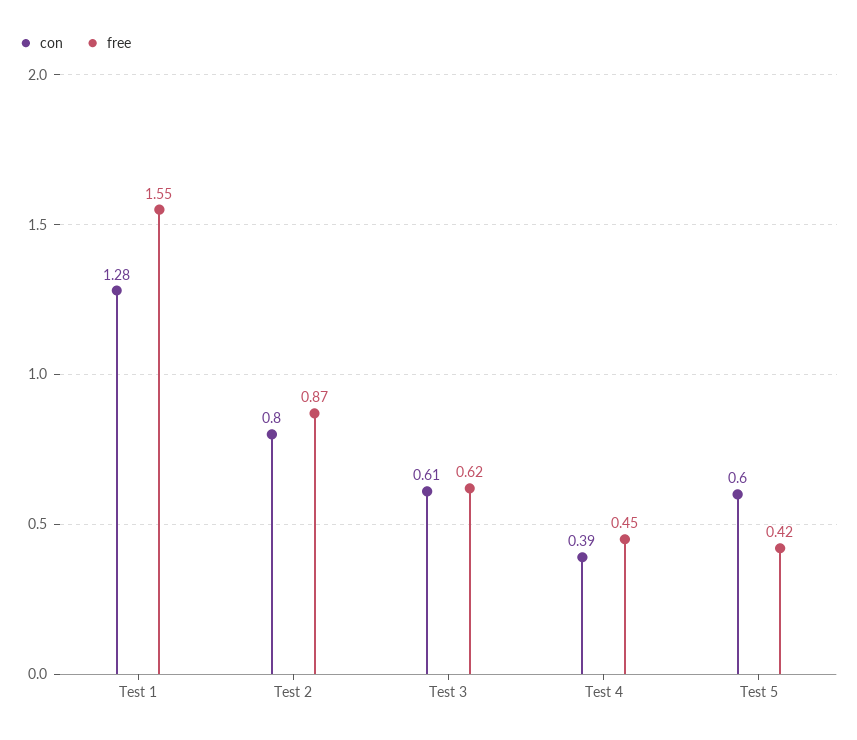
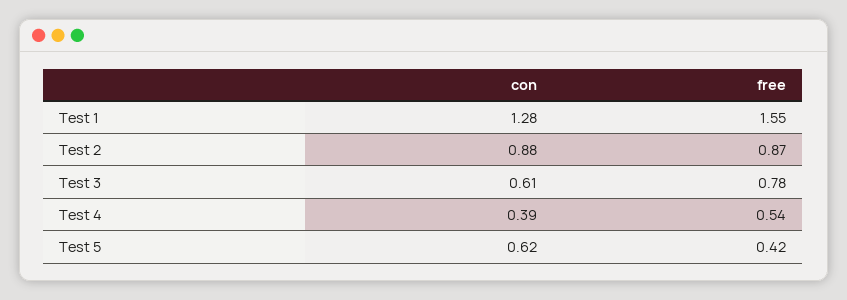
con, Test 2: 0.8 -> 0.88
free, Test 3: 0.62 -> 0.78
free, Test 4: 0.45 -> 0.54
con, Test 5: 0.6 -> 0.62

